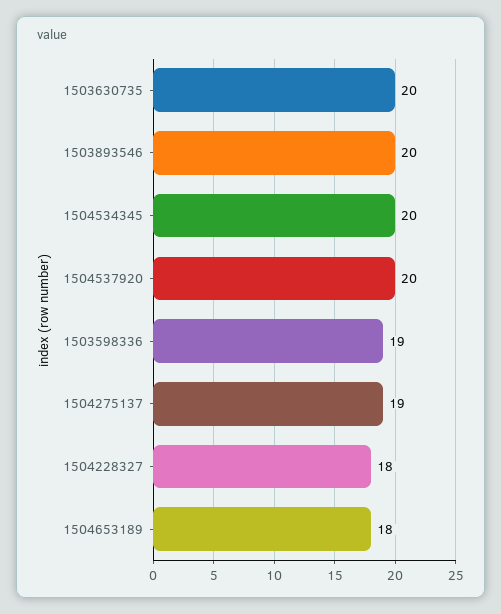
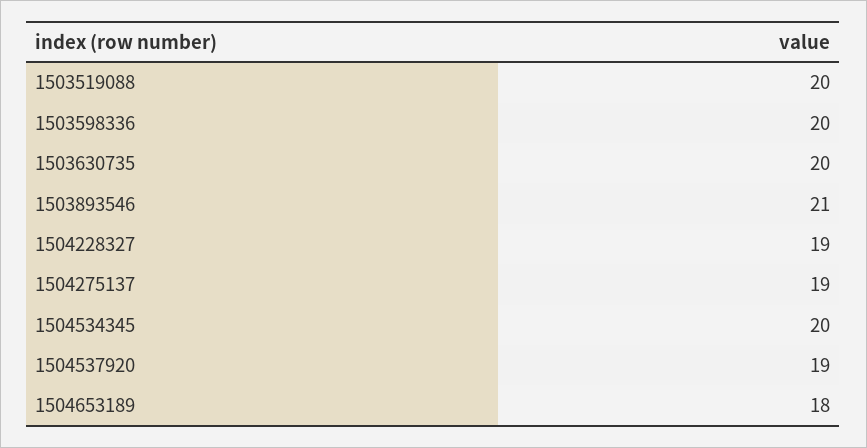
1503893546: 20 -> 21
1504537920: 20 -> 19
1503598336: 19 -> 20
1504228327: 18 -> 19
1503519088: none -> 20

